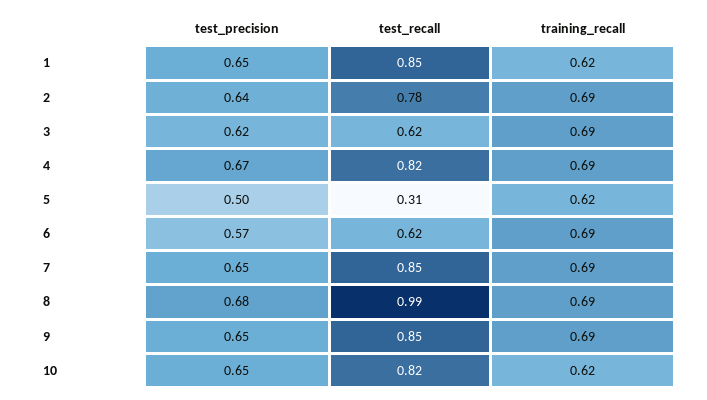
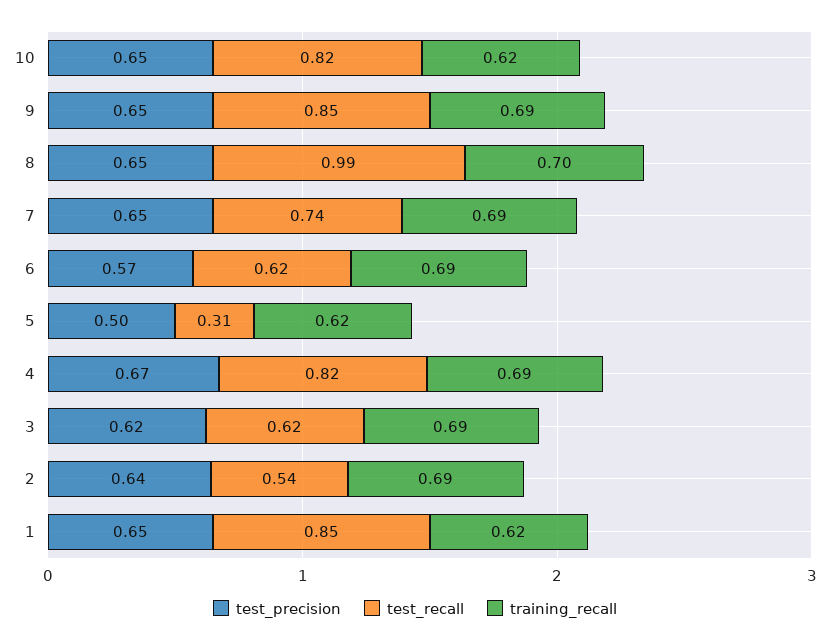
test_recall, 2: 0.78 -> 0.54
test_recall, 7: 0.85 -> 0.74
test_precision, 8: 0.68 -> 0.65
training_recall, 8: 0.69 -> 0.7

